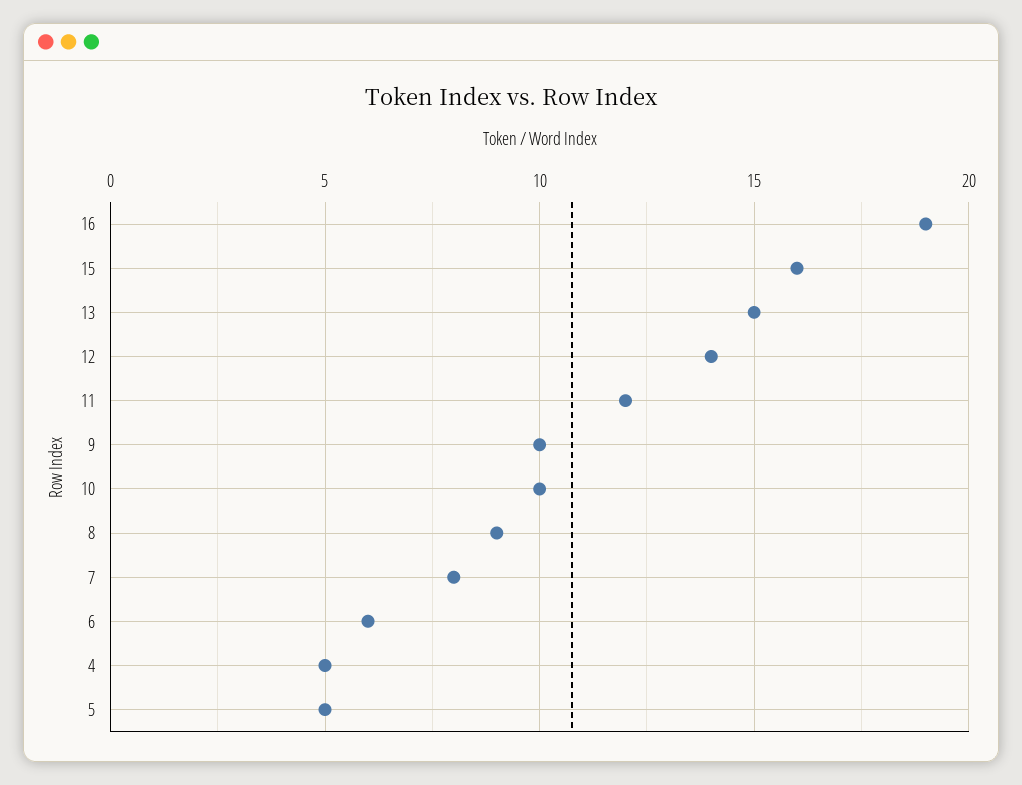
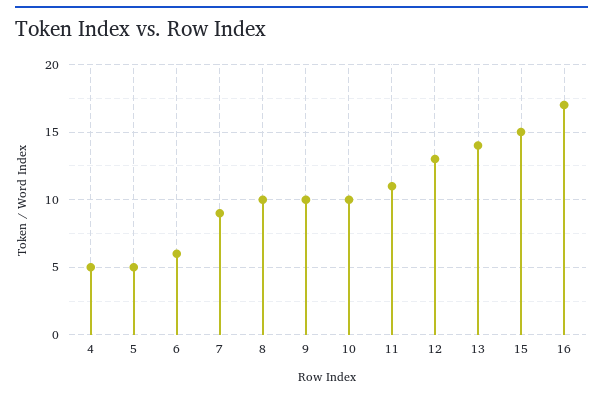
16: 19 -> 17
15: 16 -> 15
13: 15 -> 14
12: 14 -> 13
11: 12 -> 11
8: 9 -> 10
7: 8 -> 9

